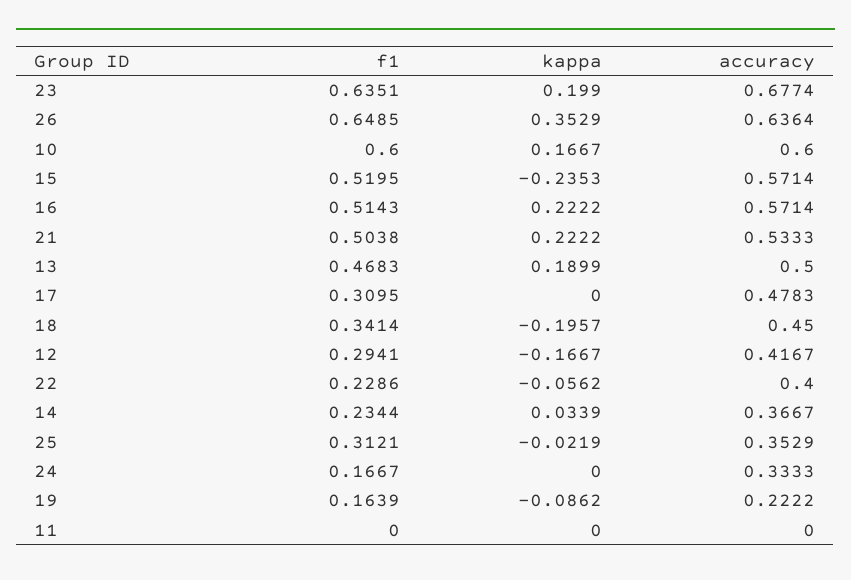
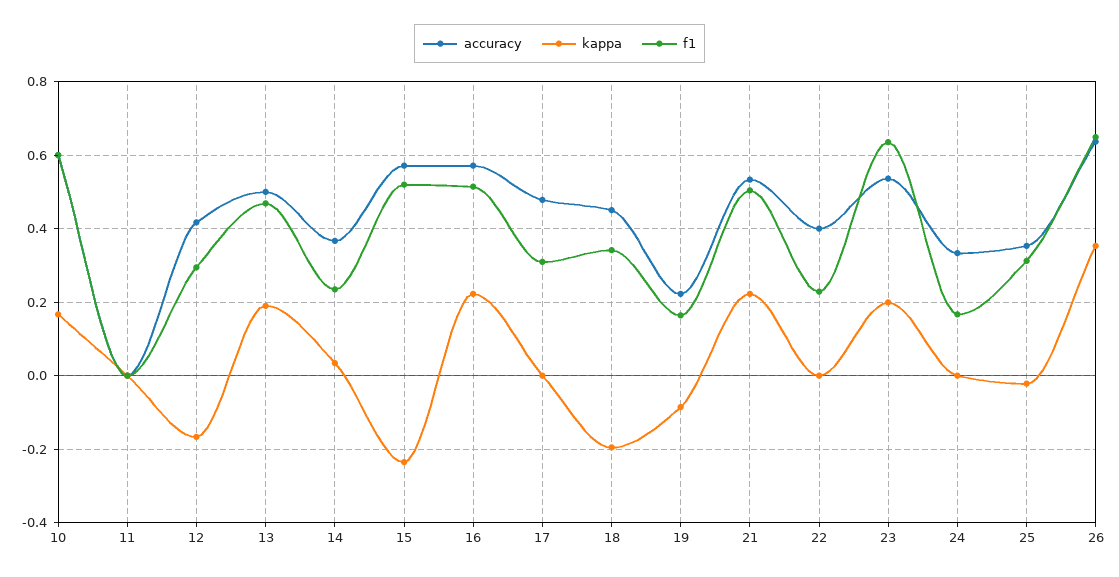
accuracy, 23: 0.6774 -> 0.54
kappa, 22: -0.0562 -> 0

